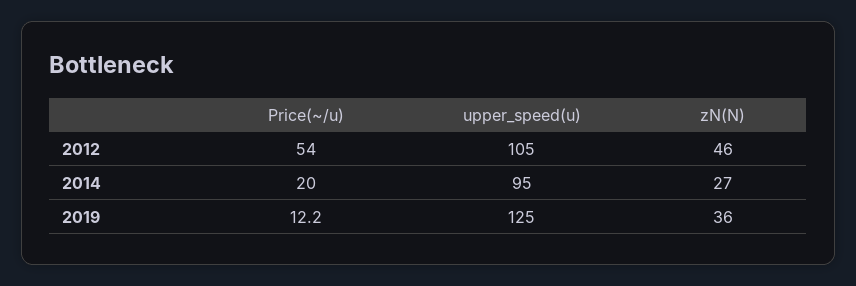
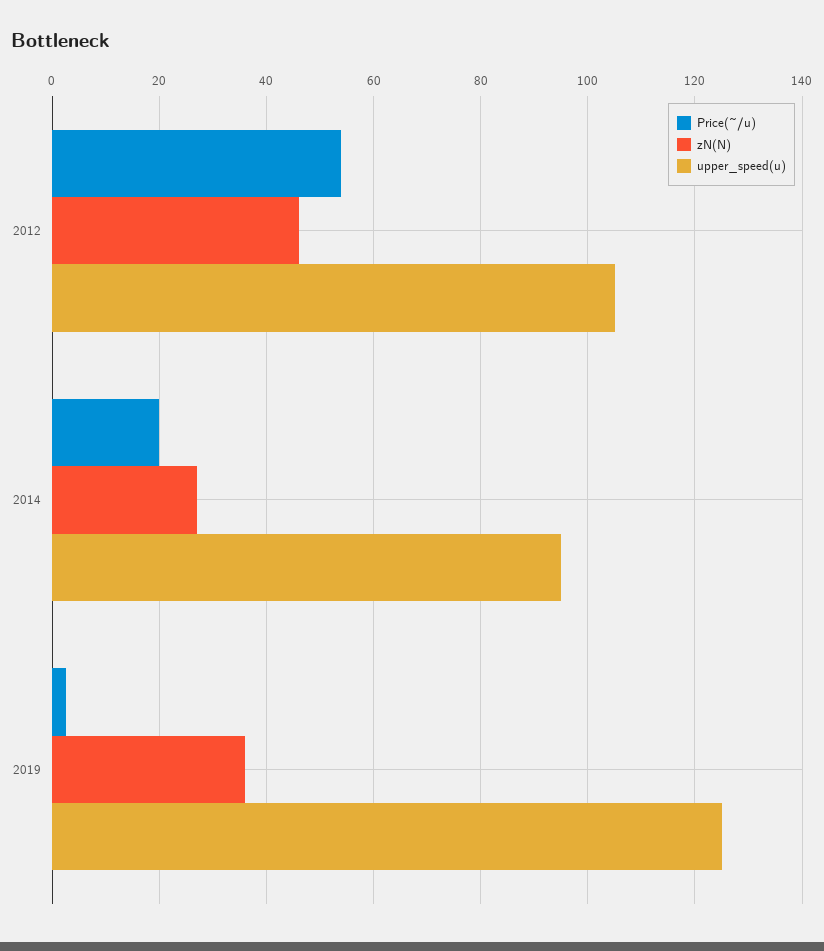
Price(~/u), 2019: 12.2 -> 2

